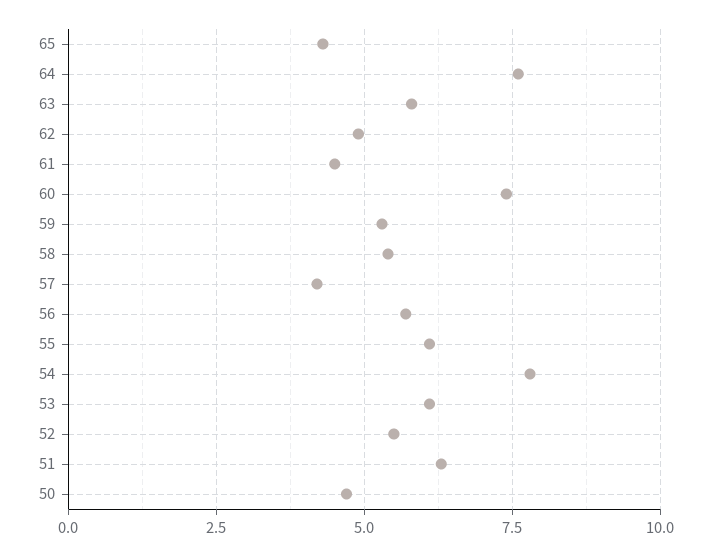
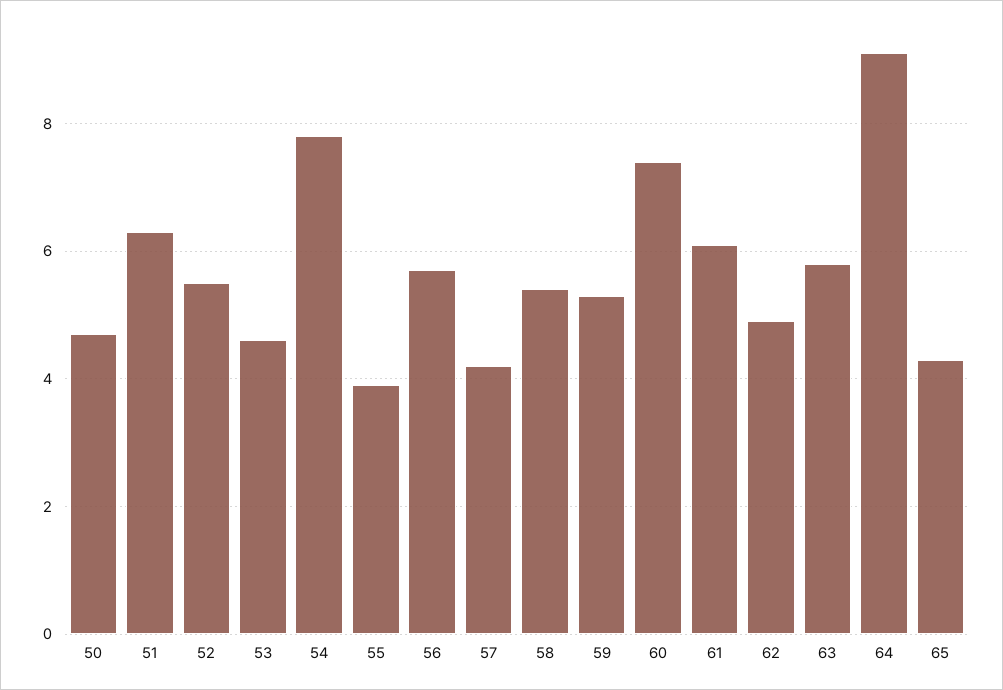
64: 7.5 -> 9
61: 4.5 -> 6
55: 6 -> 4
53: 6 -> 4.5

